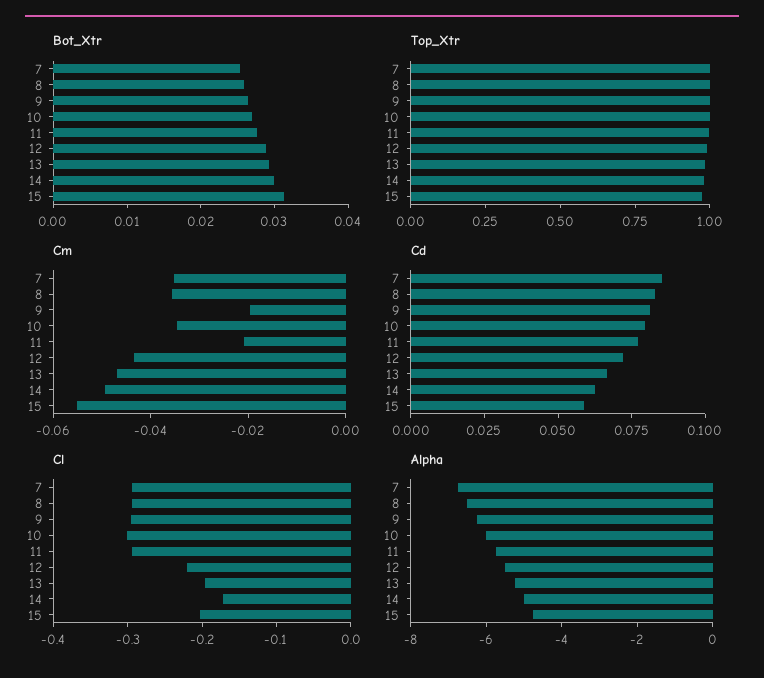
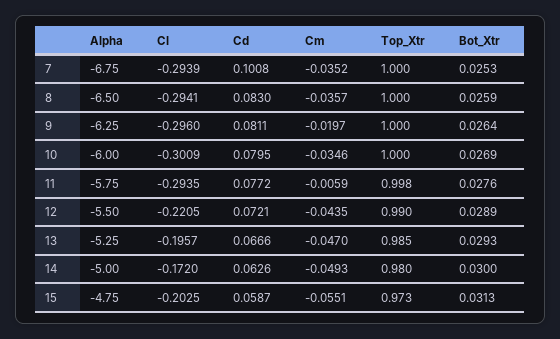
Cm, 11: -0.02 -> -0.0059
Cd, 7: 0.085 -> 0.1008

